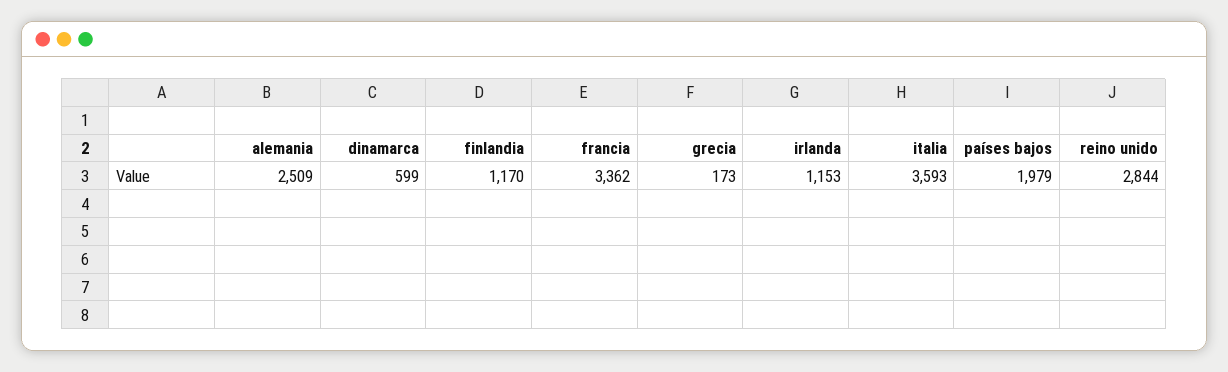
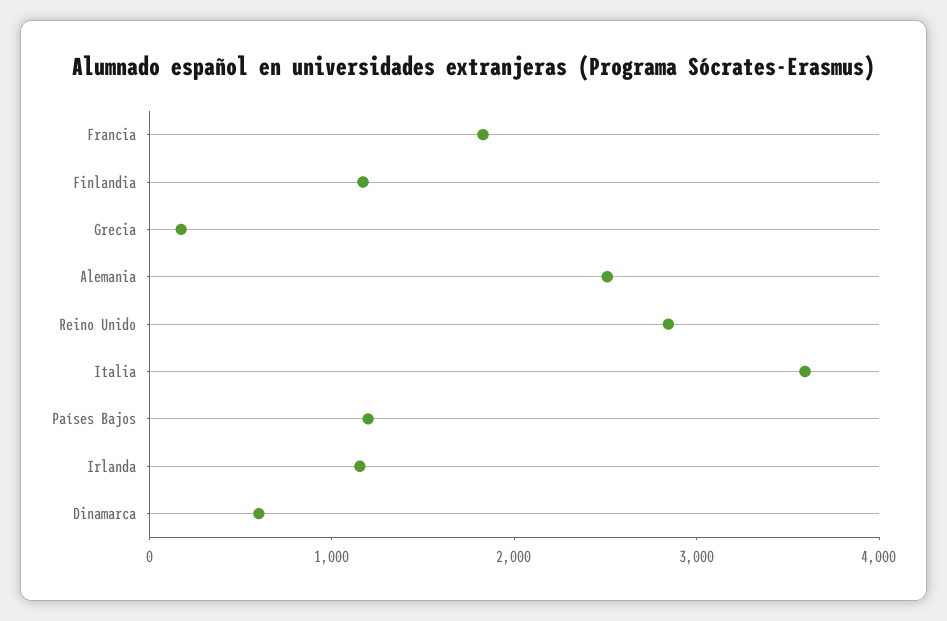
francia: 3362 -> 1800
países bajos: 1979 -> 1200

